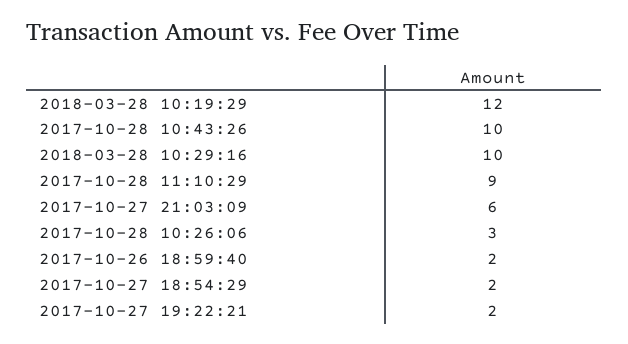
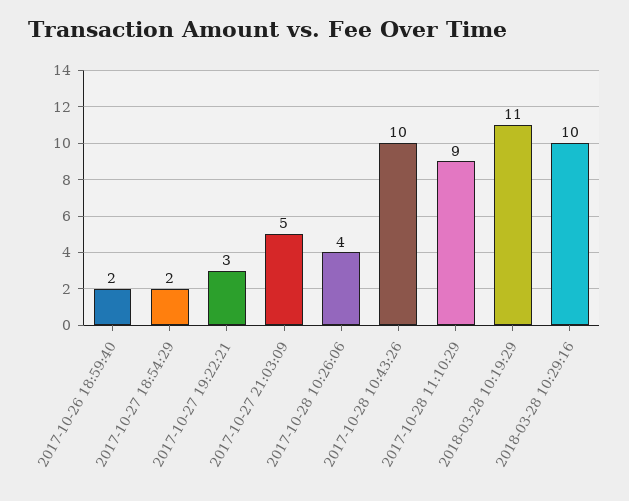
2018-03-28 10:19:29: 12 -> 11
2017-10-27 21:03:09: 6 -> 5
2017-10-28 10:26:06: 3 -> 4
2017-10-27 19:22:21: 2 -> 3

